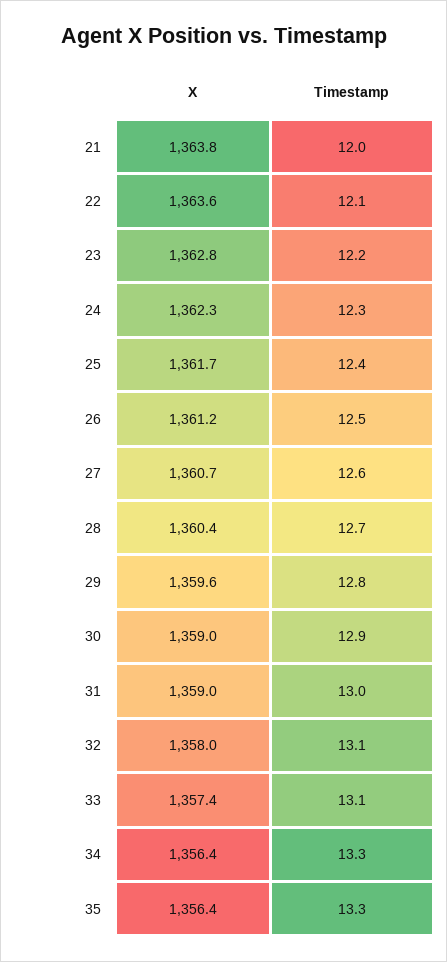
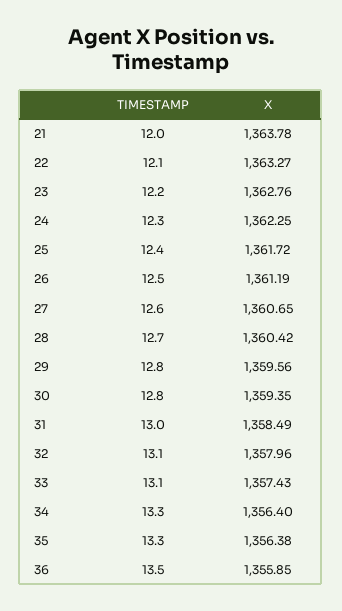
X, 22: 1363.6 -> 1363.27
X, 30: 1359 -> 1359.35
Timestamp, 30: 12.9 -> 12.8
X, 31: 1359 -> 1358.49
Timestamp, 36: none -> 13.5
X, 36: none -> 1355.85

